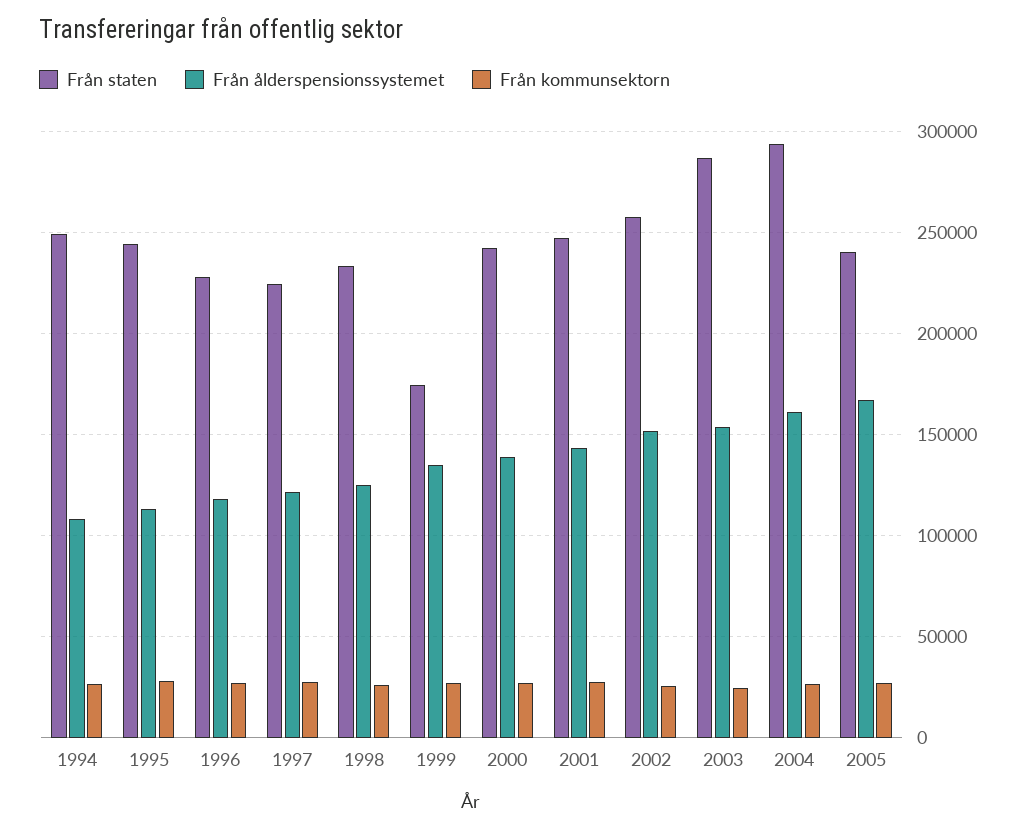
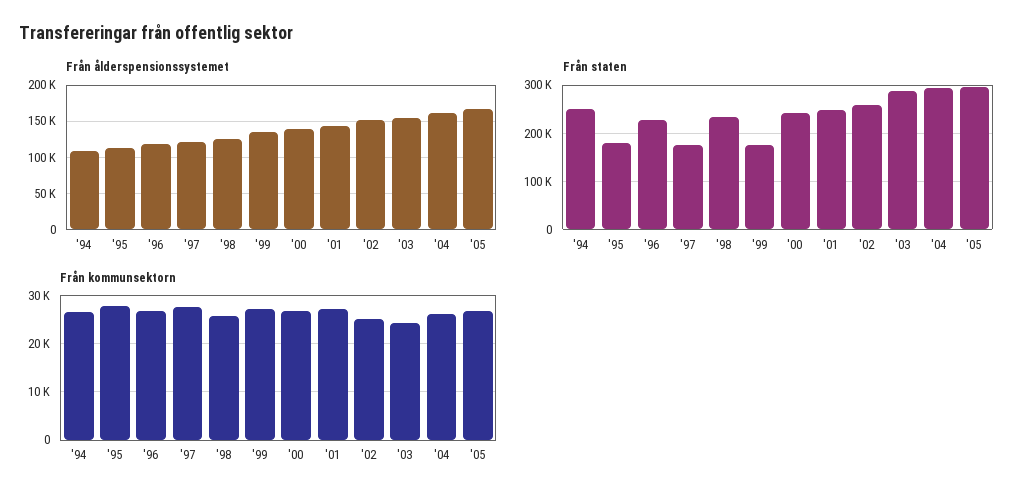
Från staten, 1995: 245000 -> 180000
Från staten, 1997: 225000 -> 180000
Från staten, 2005: 240000 -> 300000

